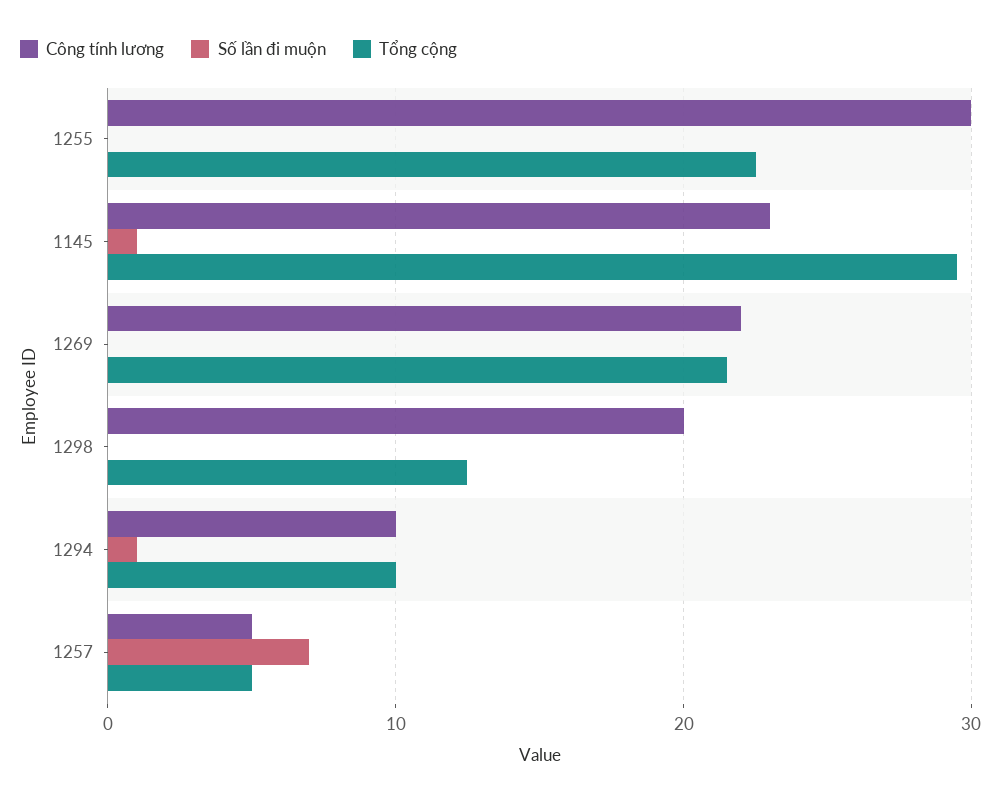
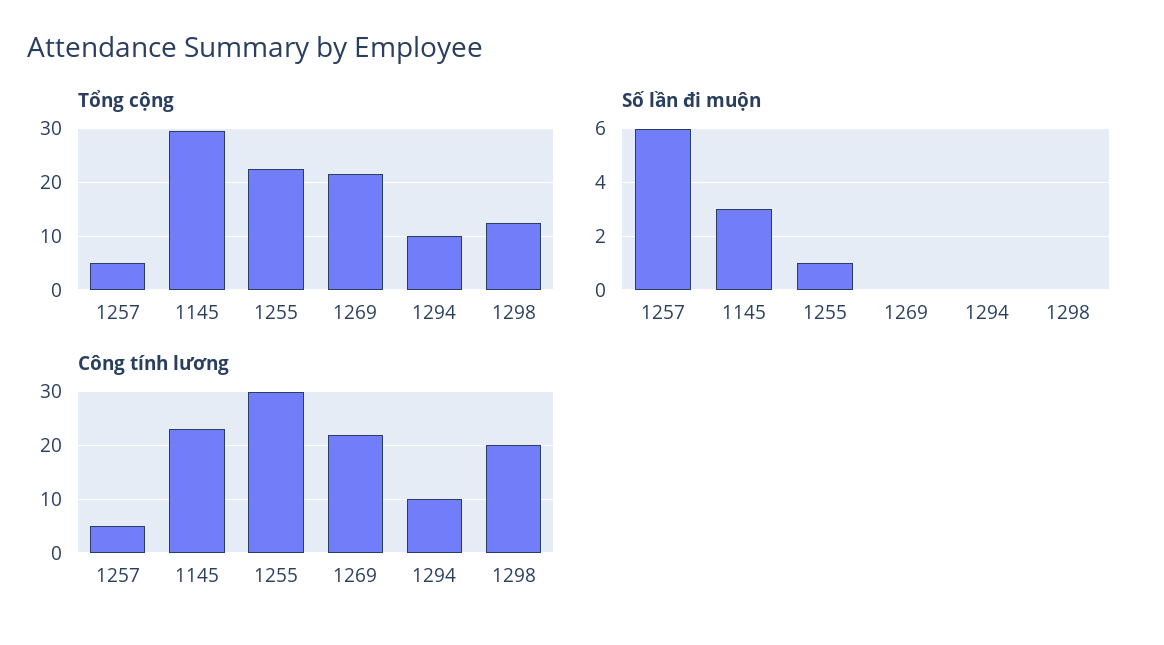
Số lần đi muộn, 1255: 0 -> 1
Số lần đi muộn, 1145: 1 -> 3
Số lần đi muộn, 1294: 1 -> 0
Số lần đi muộn, 1257: 7 -> 6

